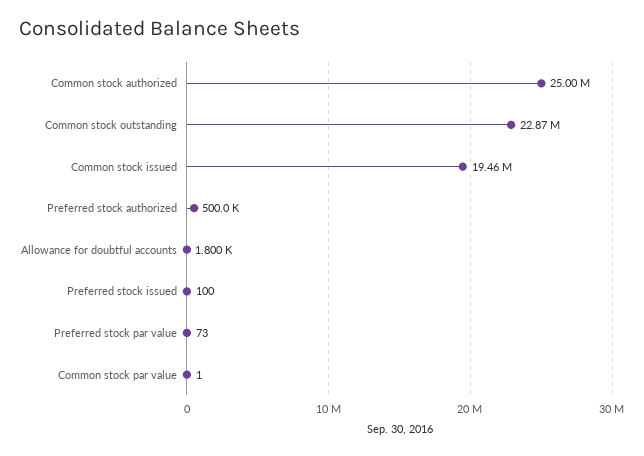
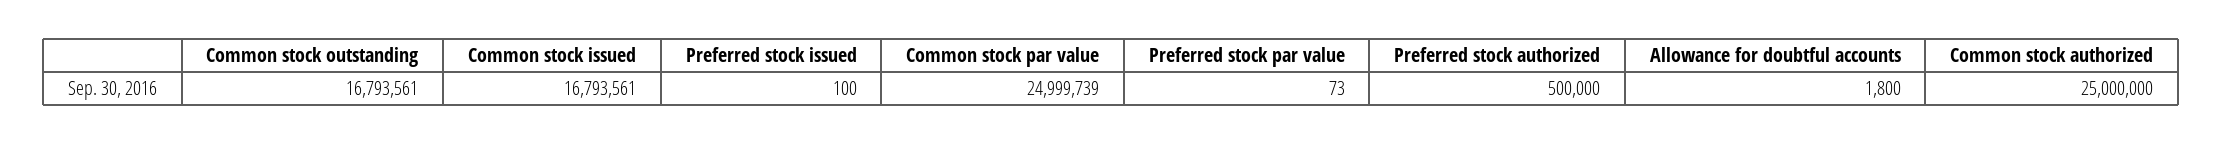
Common stock outstanding: 22870000 -> 16793561
Common stock issued: 19460000 -> 16793561
Common stock par value: 1 -> 24999739

